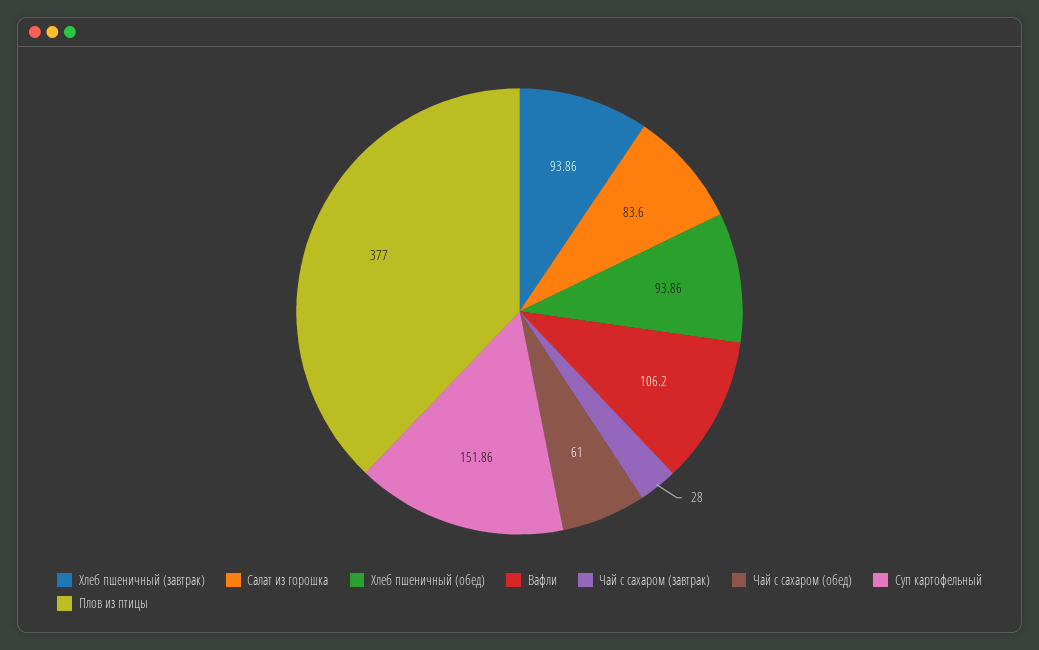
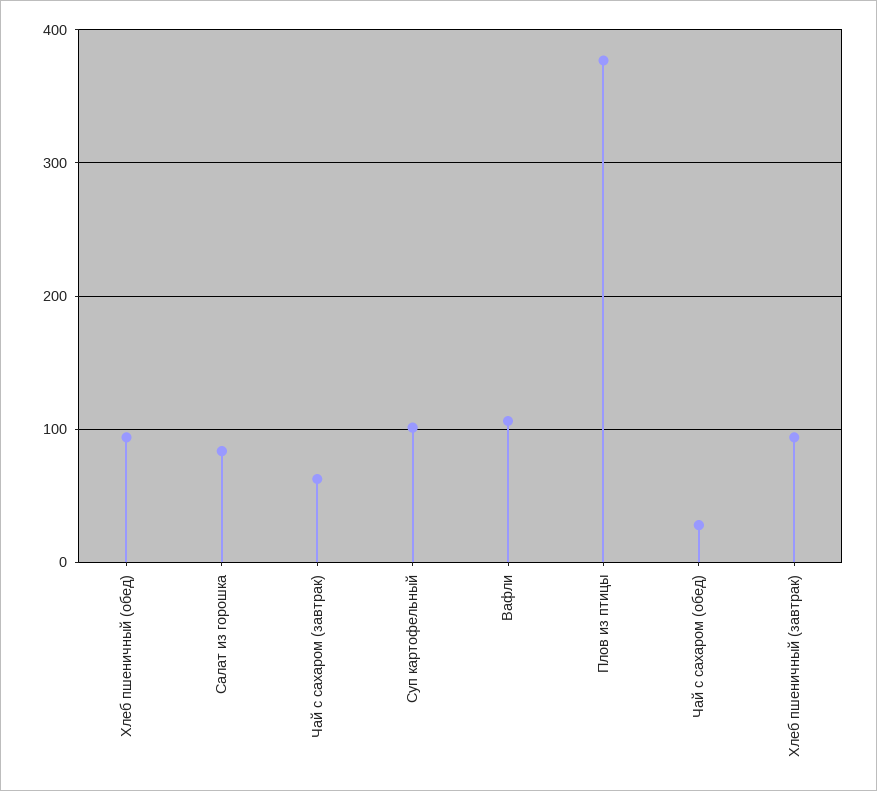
Чай с сахаром (завтрак): 28 -> 60
Чай с сахаром (обед): 61 -> 30
Суп картофельный: 151.86 -> 100

